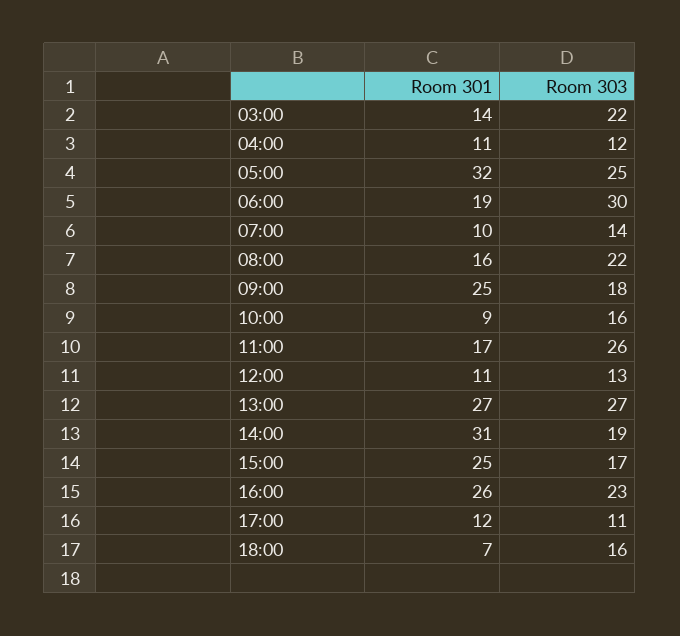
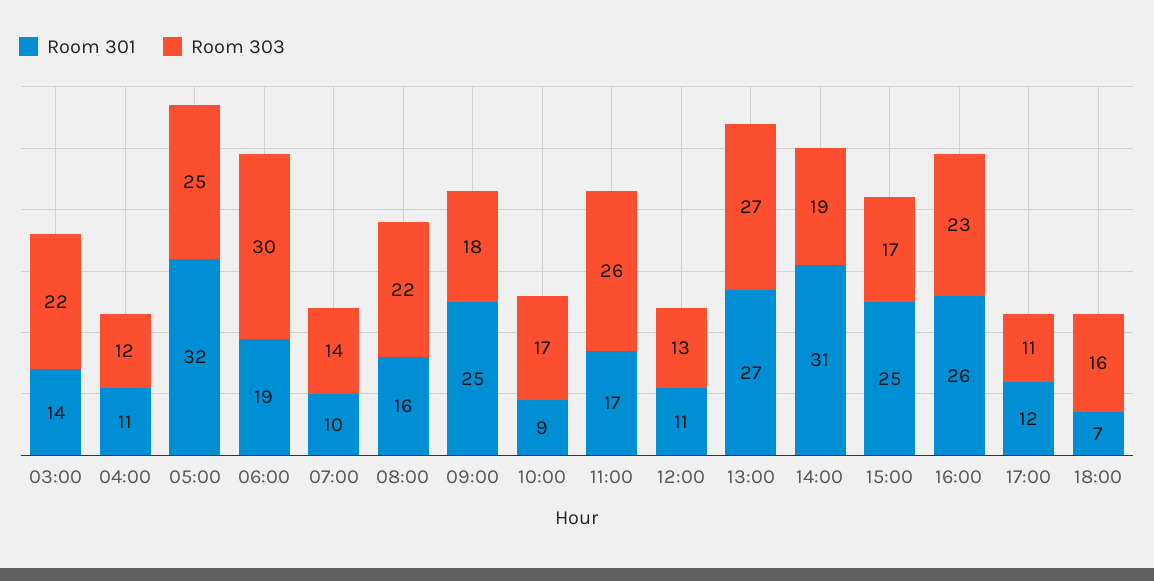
Room 303, 10:00: 16 -> 17

